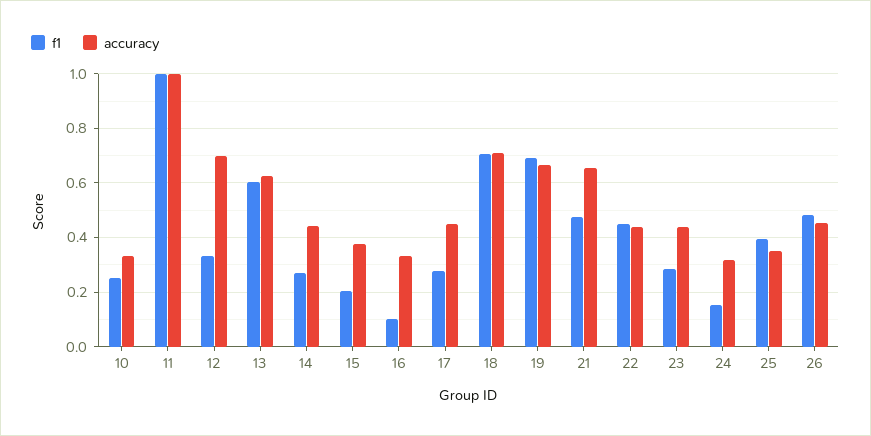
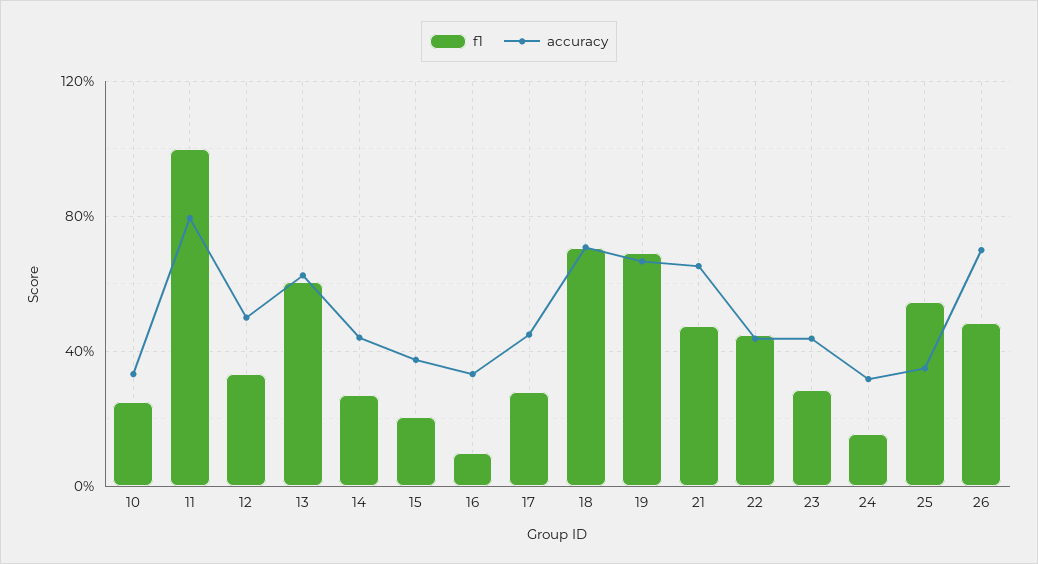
accuracy, 11: 1 -> 0.8
accuracy, 12: 0.7 -> 0.5
f1, 25: 0.4 -> 0.55
accuracy, 26: 0.45 -> 0.7

